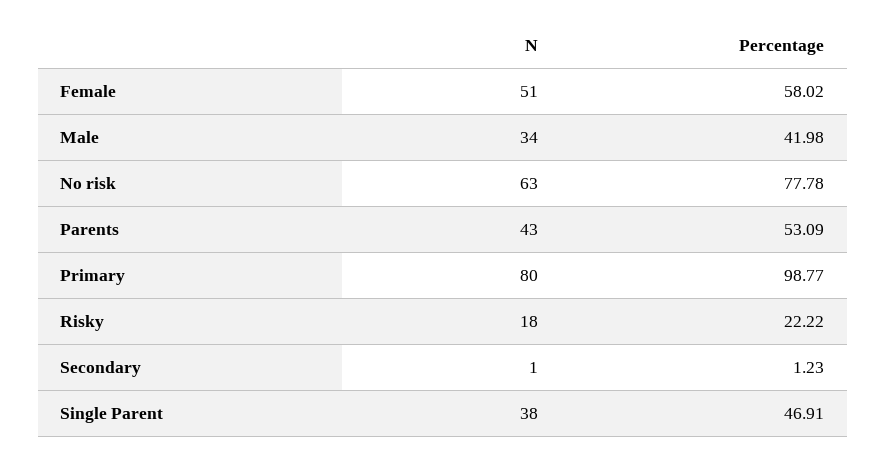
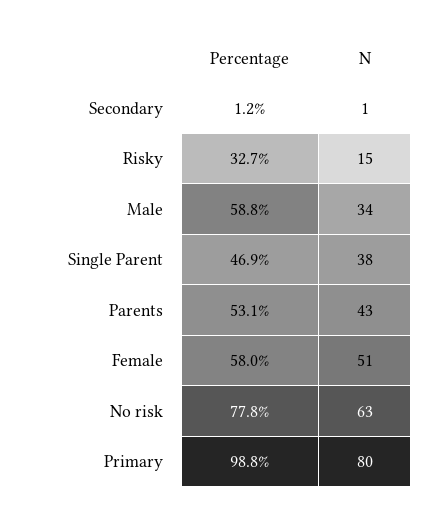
Percentage, Male: 41.98 -> 58.8
N, Risky: 18 -> 15
Percentage, Risky: 22.22 -> 32.7

